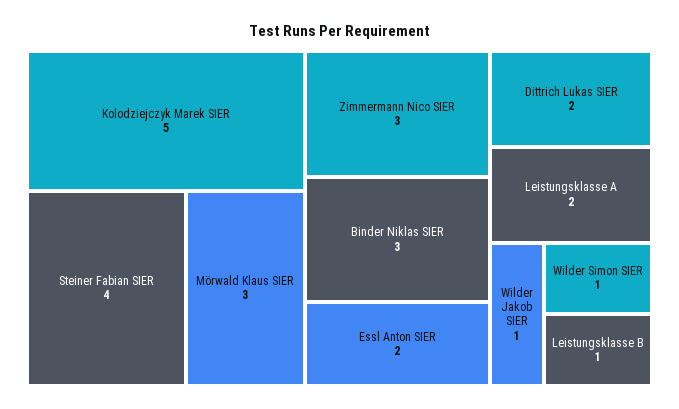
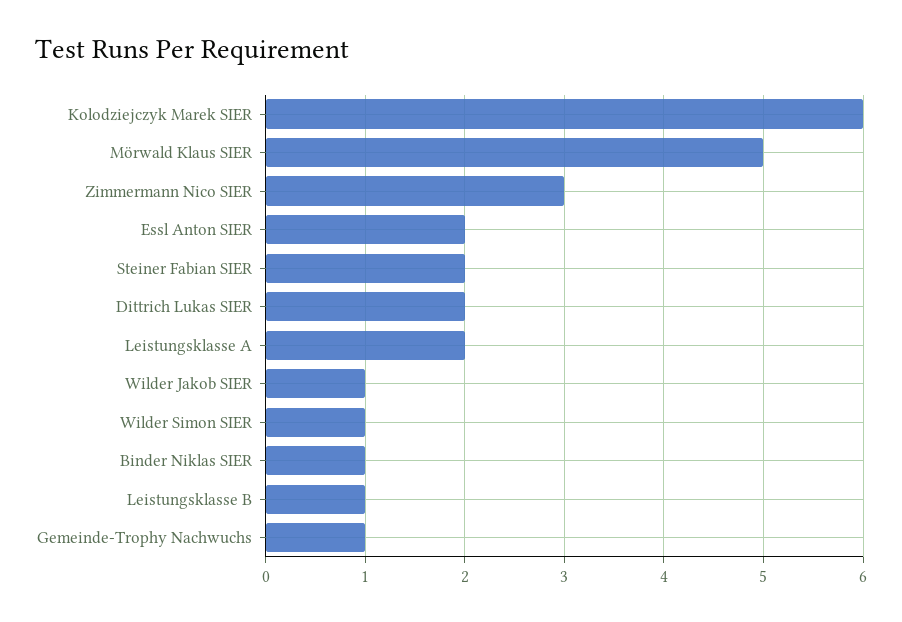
Kolodziejczyk Marek SIER: 5 -> 6
Steiner Fabian SIER: 4 -> 2
Mörwald Klaus SIER: 3 -> 5
Binder Niklas SIER: 3 -> 1
Gemeinde-Trophy Nachwuchs: none -> 1

